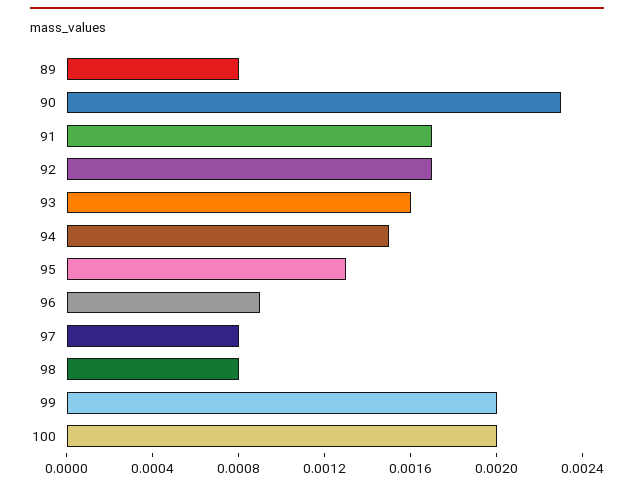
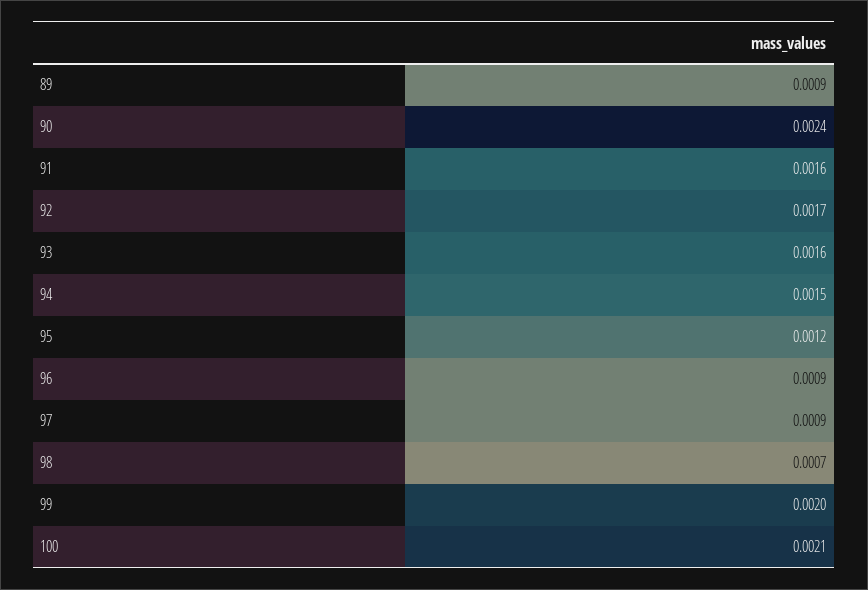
89: 0.0008 -> 0.0009
90: 0.0023 -> 0.0024
91: 0.0017 -> 0.0016
95: 0.0013 -> 0.0012
97: 0.0008 -> 0.0009
98: 0.0008 -> 0.0007
100: 0.002 -> 0.0021

